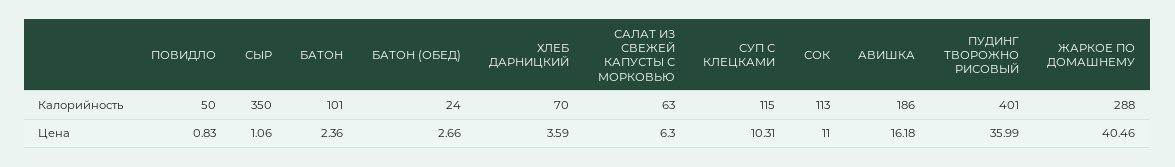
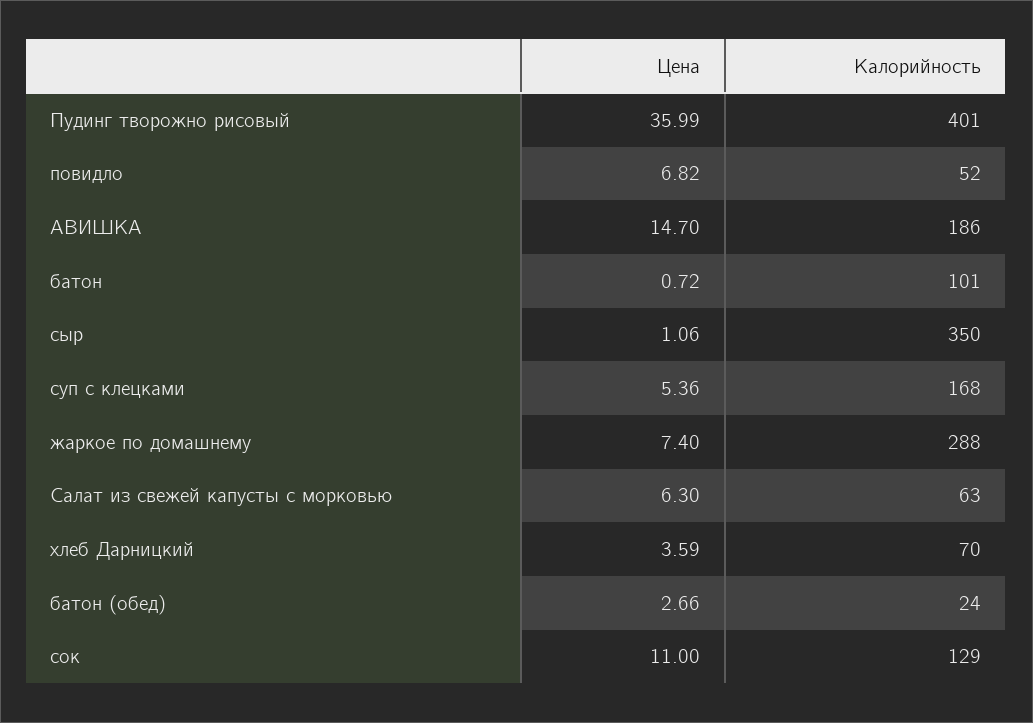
ПОВИДЛО, Калорийность: 50 -> 52
СУП С КЛЕЦКАМИ, Калорийность: 115 -> 168
СОК, Калорийность: 113 -> 129
ПОВИДЛО, Цена: 0.83 -> 6.82
БАТОН, Цена: 2.36 -> 0.72
СУП С КЛЕЦКАМИ, Цена: 10.31 -> 5.36
АВИШКА, Цена: 16.18 -> 14.7
ЖАРКОЕ ПО ДОМАШНЕМУ, Цена: 40.46 -> 7.4

